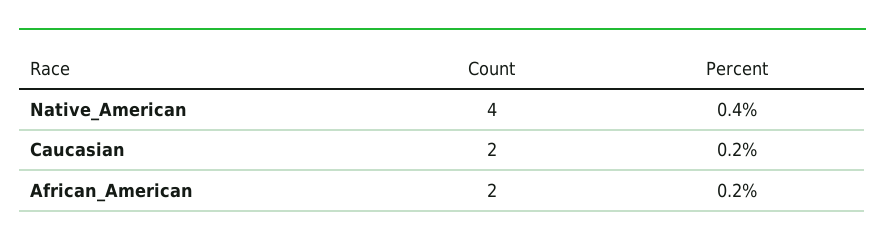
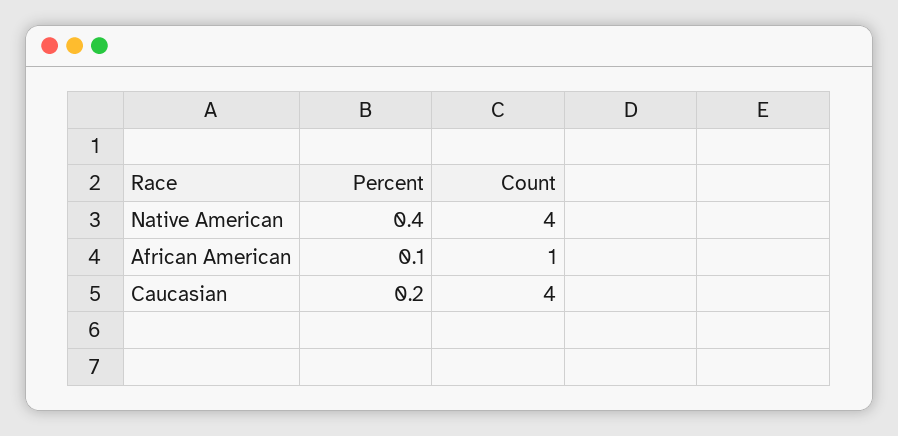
Count, Caucasian: 2 -> 4
Count, African_American: 2 -> 1
Percent, African_American: 0.2 -> 0.1

